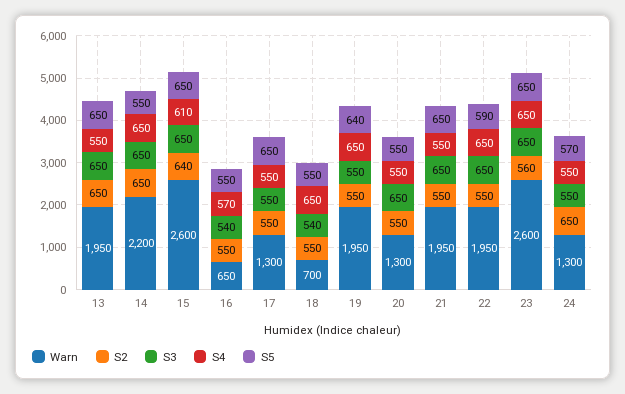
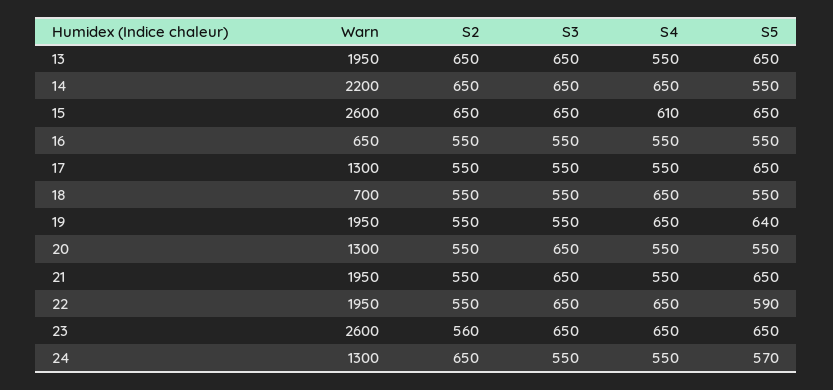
S2, 15: 640 -> 650
S3, 16: 540 -> 550
S4, 16: 570 -> 550
S3, 18: 540 -> 550

